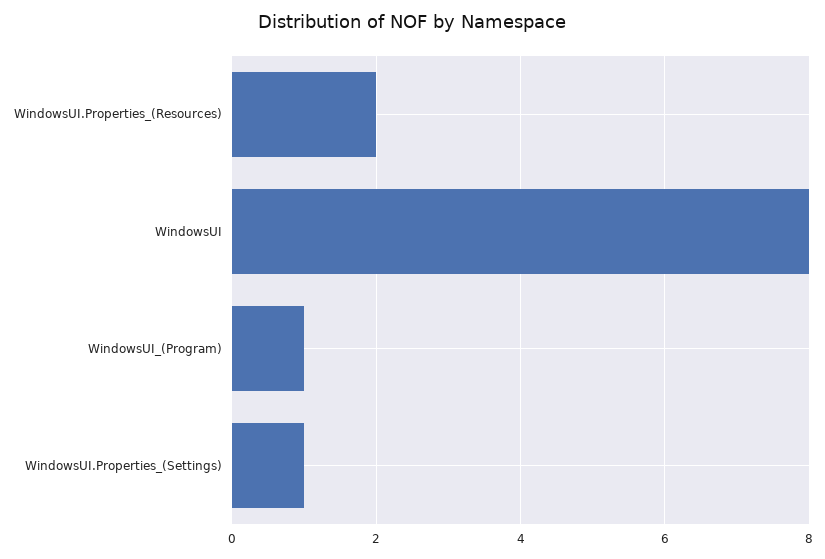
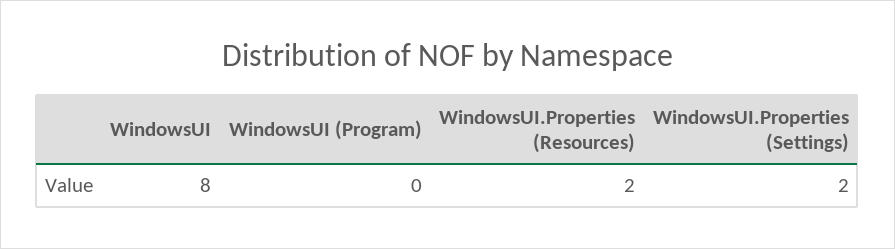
WindowsUI_(Program): 1 -> 0
WindowsUI.Properties_(Settings): 1 -> 2

